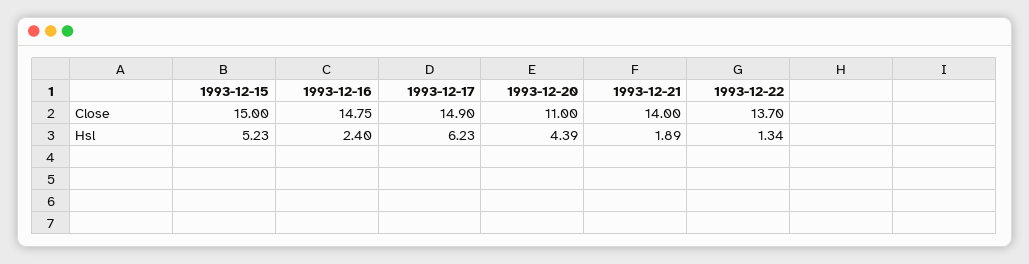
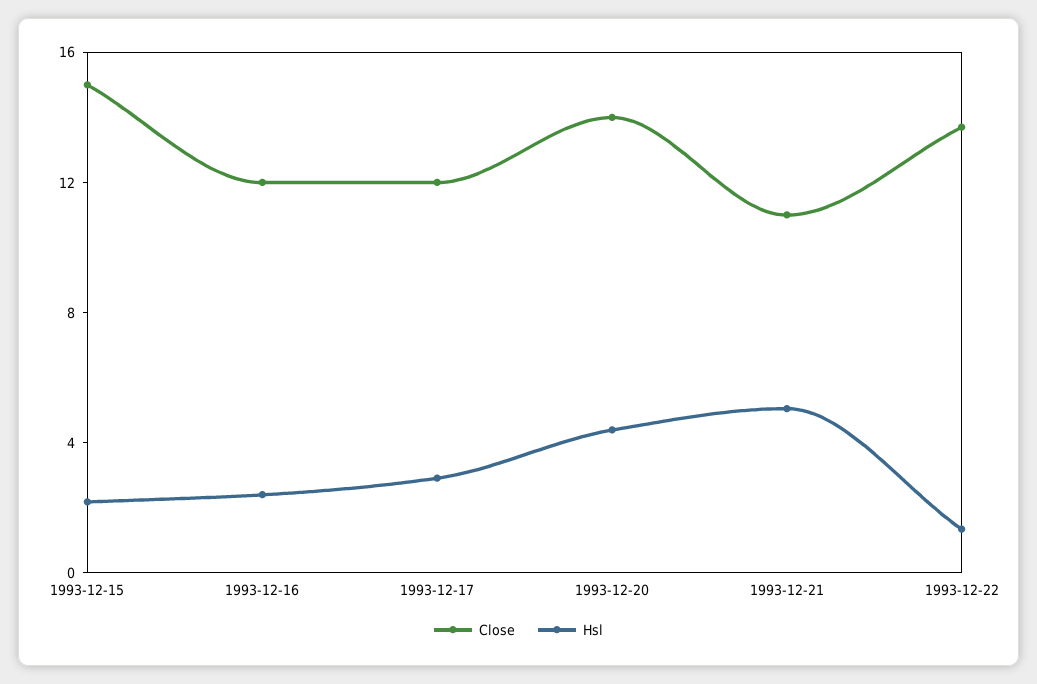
Close, 1993-12-16: 14.75 -> 12
Close, 1993-12-17: 14.9 -> 12
Close, 1993-12-20: 11 -> 14
Close, 1993-12-21: 14 -> 11
Hsl, 1993-12-15: 5.23 -> 2
Hsl, 1993-12-17: 6.23 -> 3
Hsl, 1993-12-21: 1.89 -> 5

